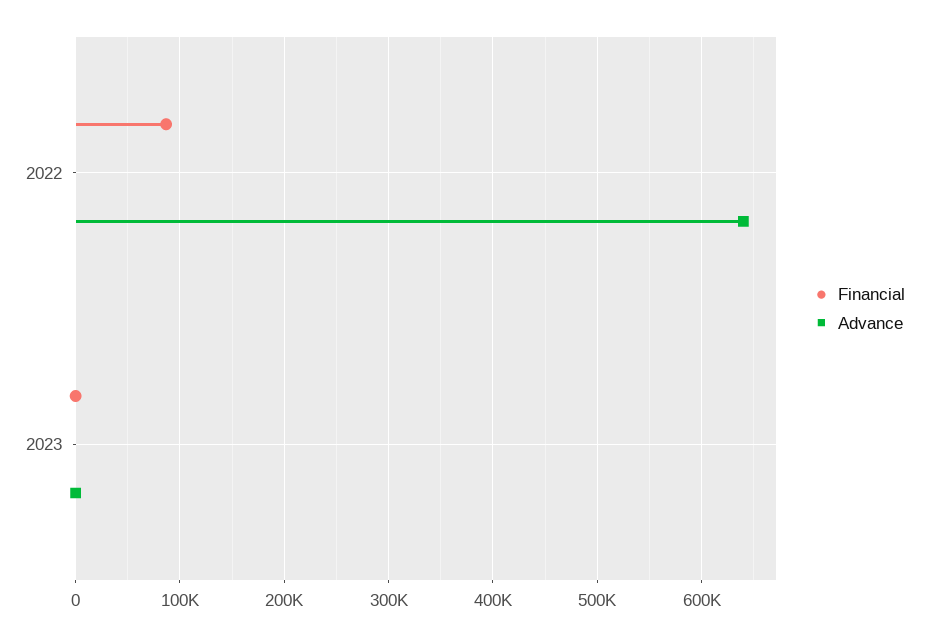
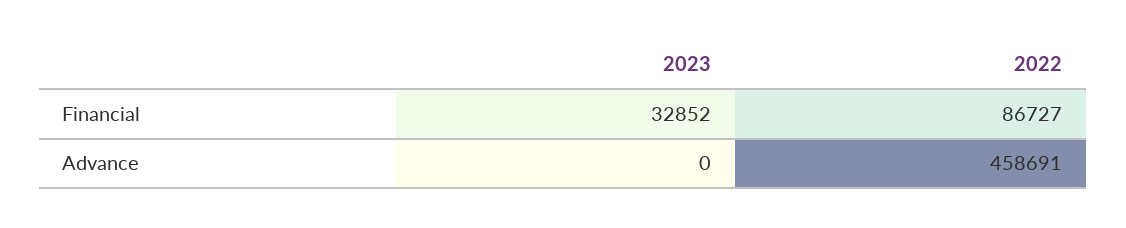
Advance, 2022: 640000 -> 458691
Financial, 2023: 0 -> 32852

